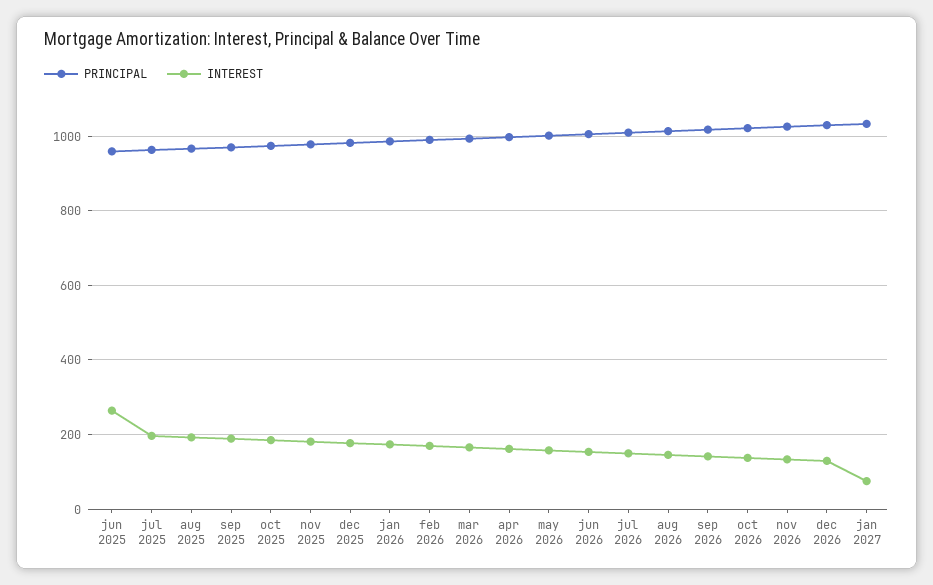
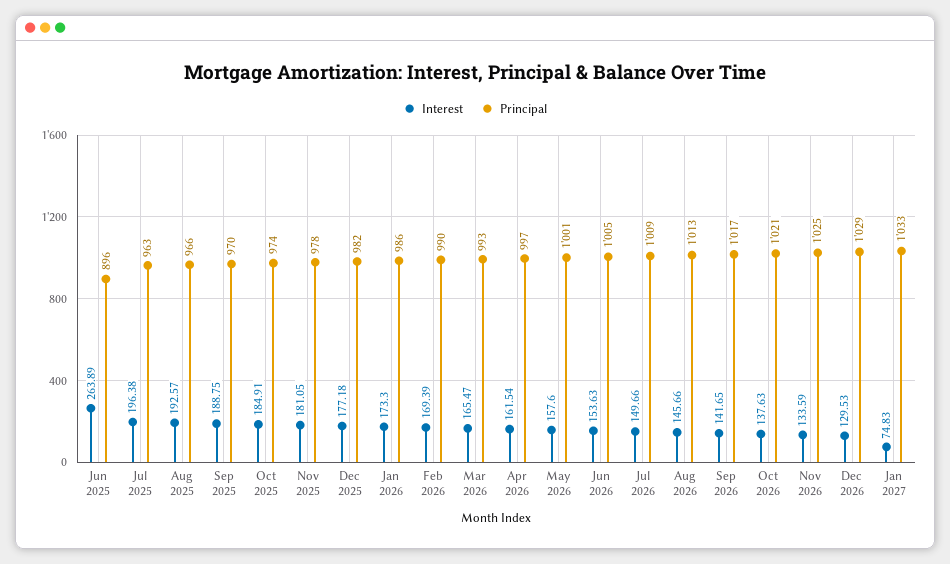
PRINCIPAL, jun 2025: 960 -> 896

